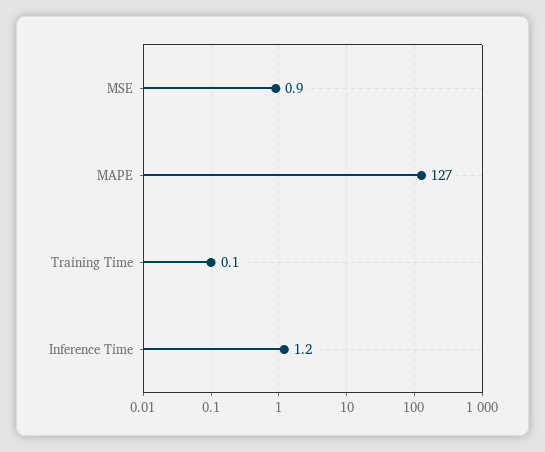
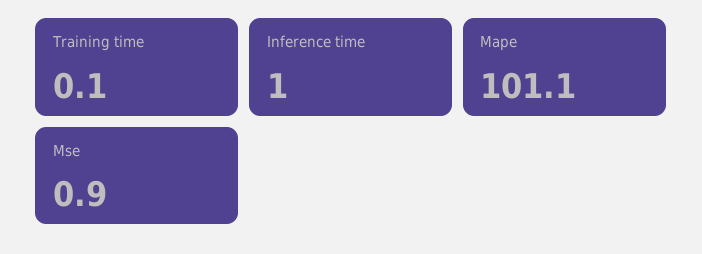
MAPE: 127 -> 101.1
Inference Time: 1.2 -> 1

